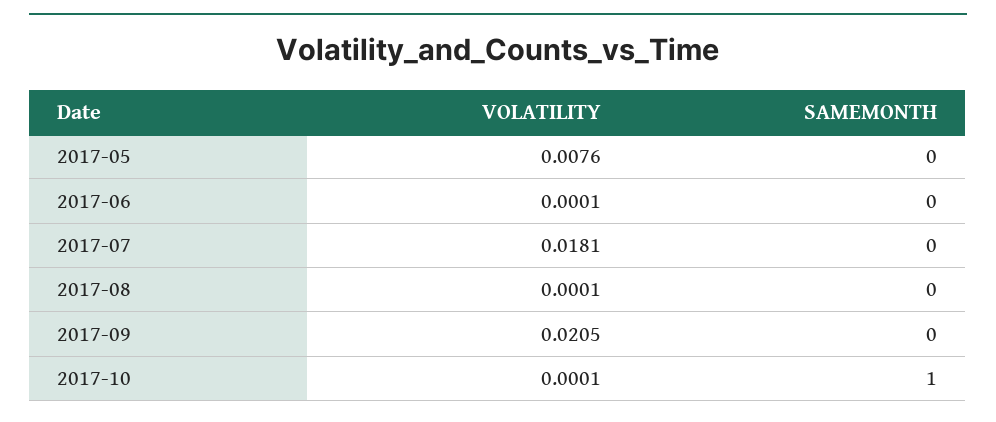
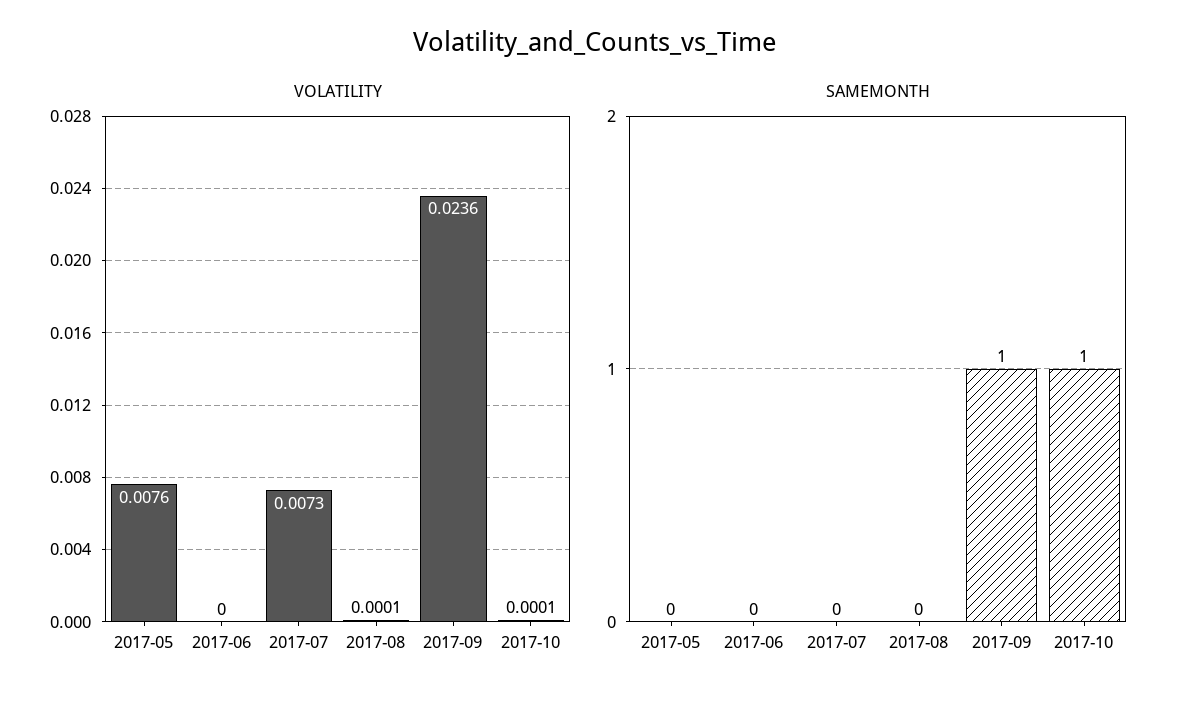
VOLATILITY, 2017-06: 0.0001 -> 0
VOLATILITY, 2017-07: 0.0181 -> 0.0073
VOLATILITY, 2017-09: 0.0205 -> 0.0236
SAMEMONTH, 2017-09: 0 -> 1

